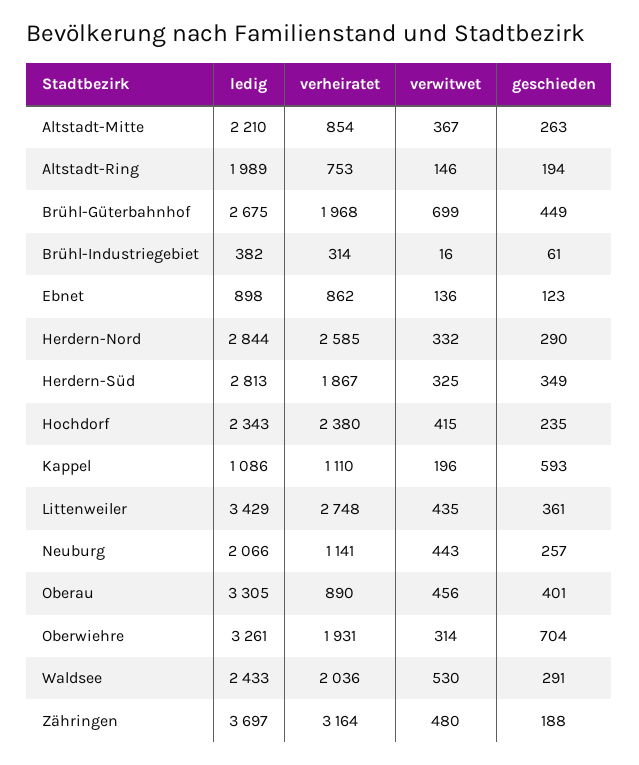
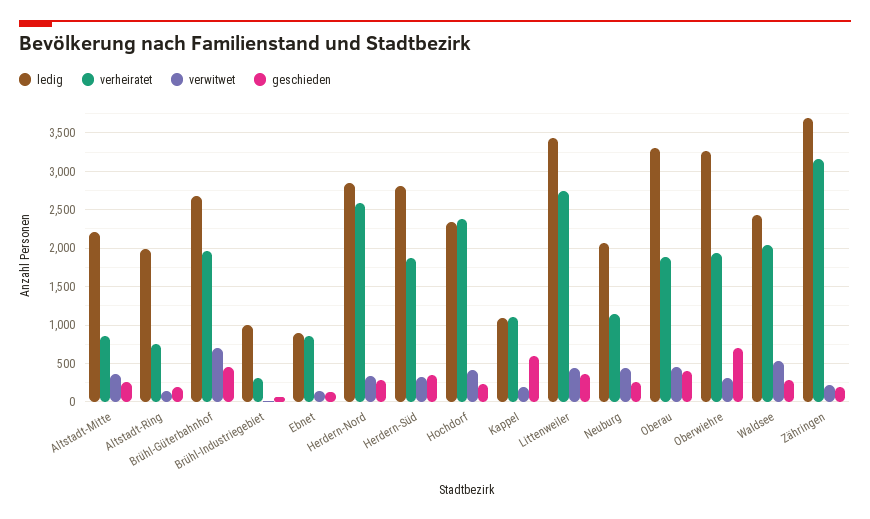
ledig, Brühl-Industriegebiet: 382 -> 1000
verheiratet, Oberau: 890 -> 1900
verwitwet, Zähringen: 480 -> 200

